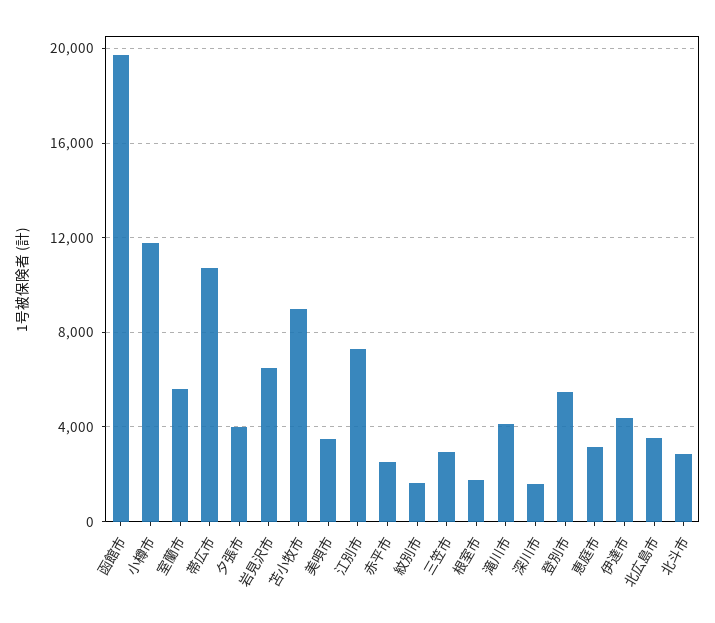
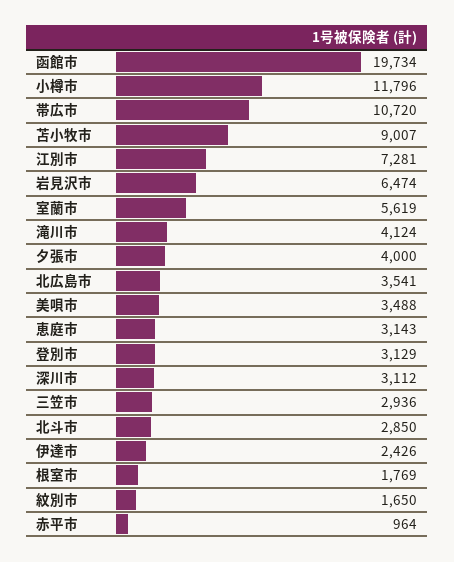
赤平市: 2500 -> 964
深川市: 1500 -> 3112
登別市: 5500 -> 3129
伊達市: 4500 -> 2426

